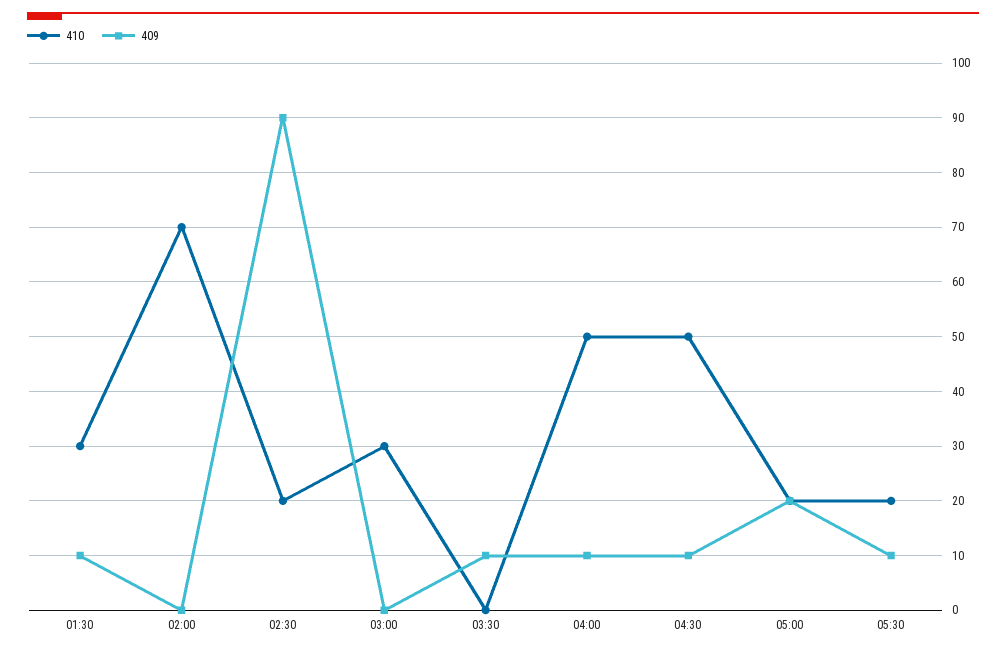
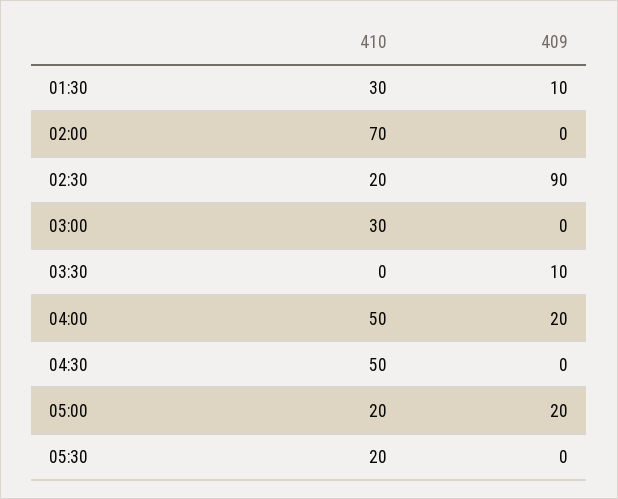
409, 04:00: 10 -> 20
409, 04:30: 10 -> 0
409, 05:30: 10 -> 0

